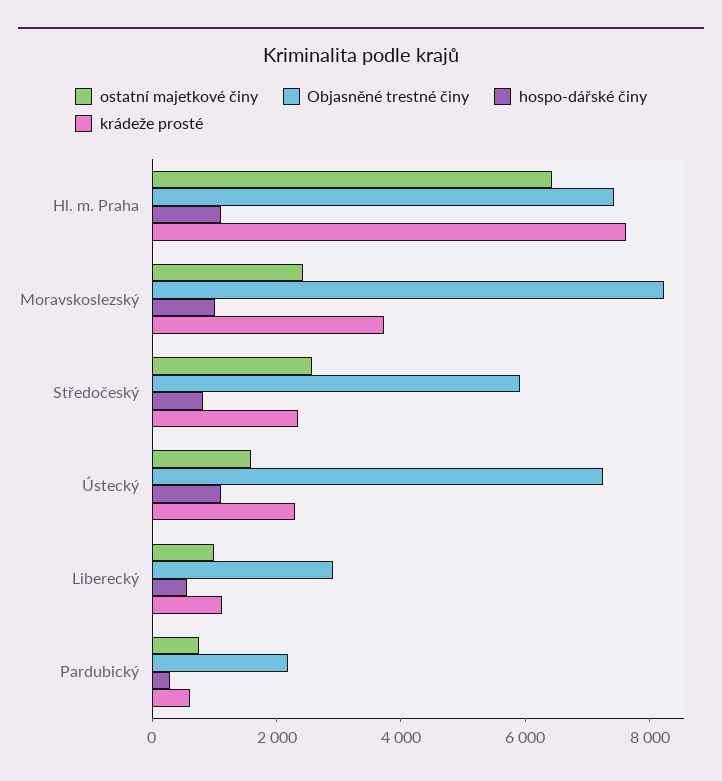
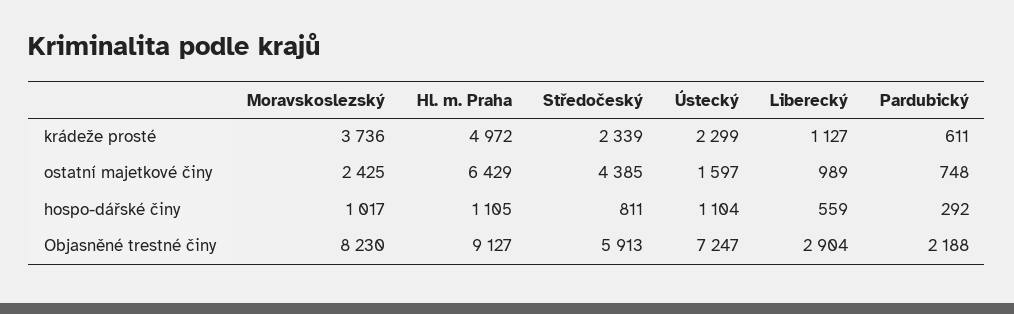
Objasněné trestné činy, Hl. m. Praha: 7500 -> 9127
krádeže prosté, Hl. m. Praha: 7500 -> 4972
ostatní majetkové činy, Středočeský: 2500 -> 4385

